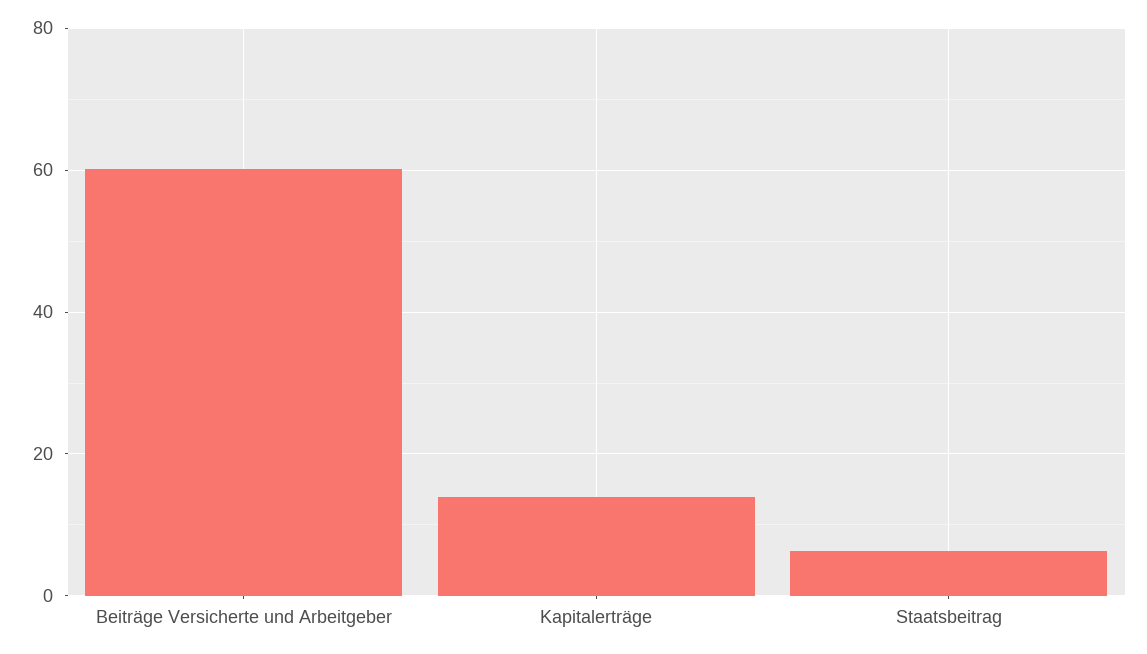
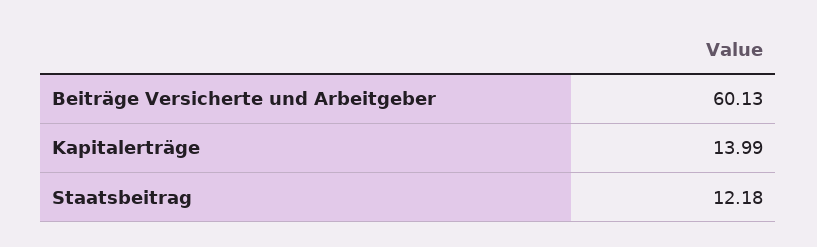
Staatsbeitrag: 6 -> 12.18

